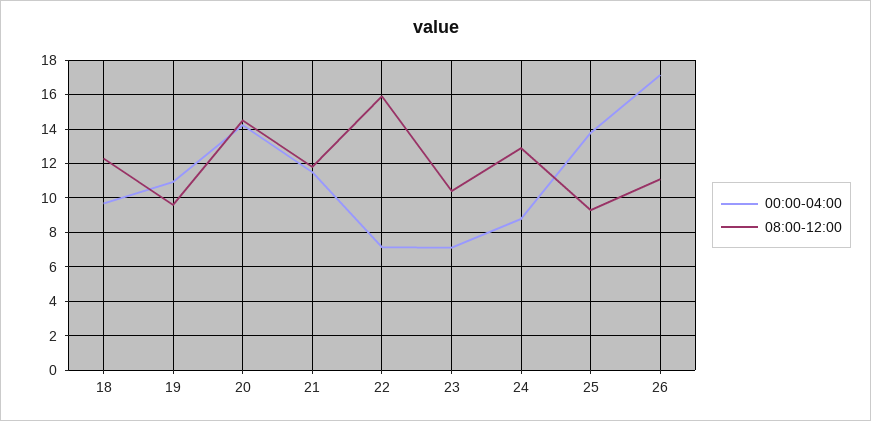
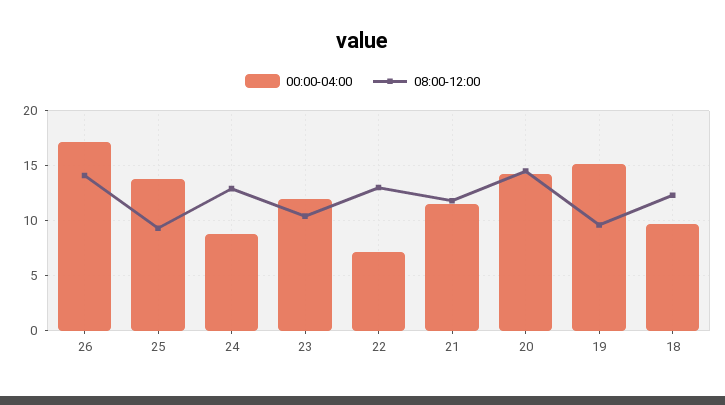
00:00-04:00, 19: 11 -> 15
08:00-12:00, 22: 16 -> 13
00:00-04:00, 23: 7 -> 12
08:00-12:00, 26: 11 -> 14

